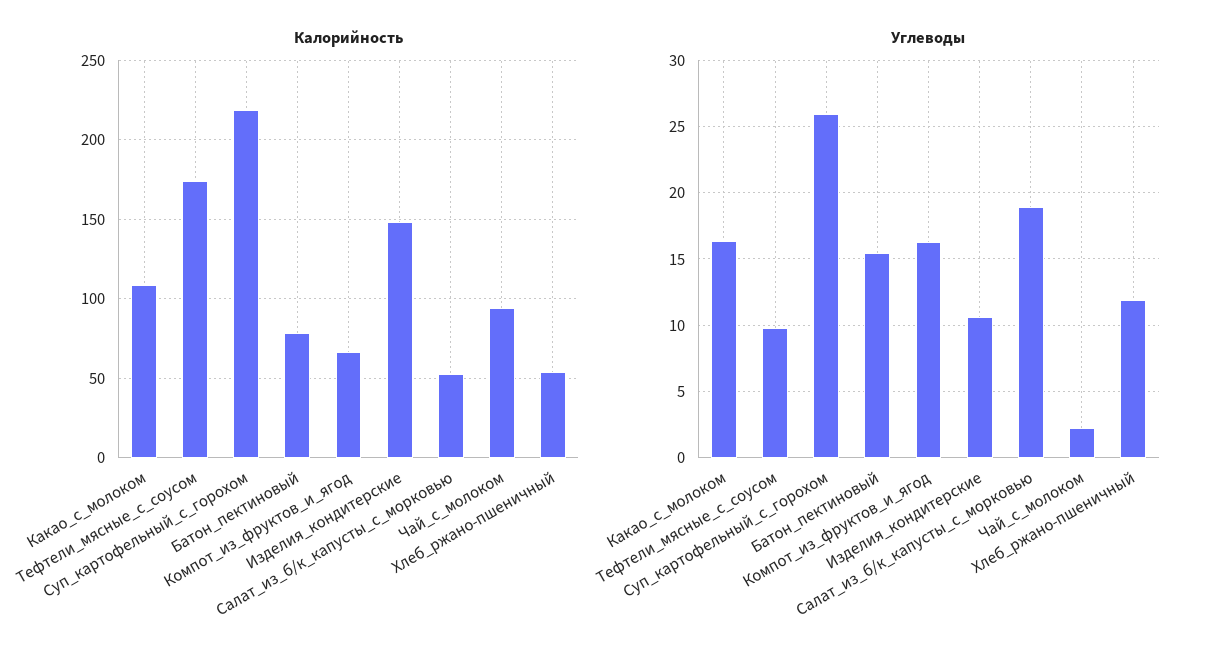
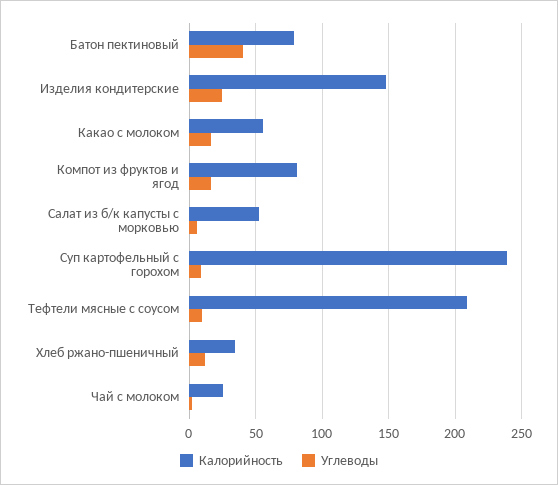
Калорийность, Какао_с_молоком: 110 -> 55
Калорийность, Тефтели_мясные_с_соусом: 175 -> 210
Калорийность, Суп_картофельный_с_горохом: 220 -> 240
Калорийность, Компот_из_фруктов_и_ягод: 65 -> 80
Калорийность, Чай_с_молоком: 95 -> 25
Калорийность, Хлеб_ржано-пшеничный: 55 -> 35
Углеводы, Суп_картофельный_с_горохом: 26 -> 10
Углеводы, Батон_пектиновый: 15.5 -> 40
Углеводы, Изделия_кондитерские: 10.5 -> 25
Углеводы, Салат_из_б/к_капусты_с_морковью: 19 -> 5

